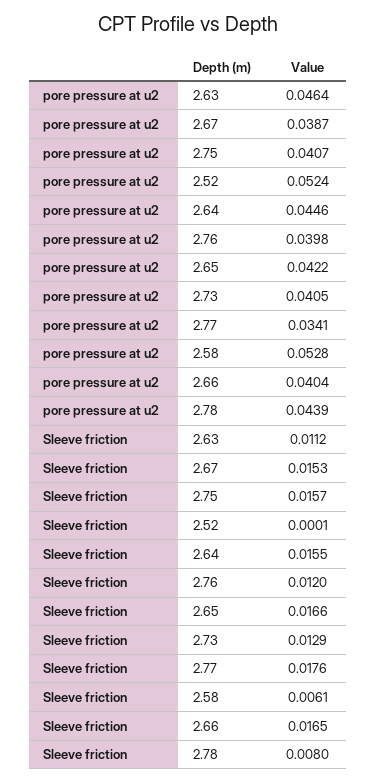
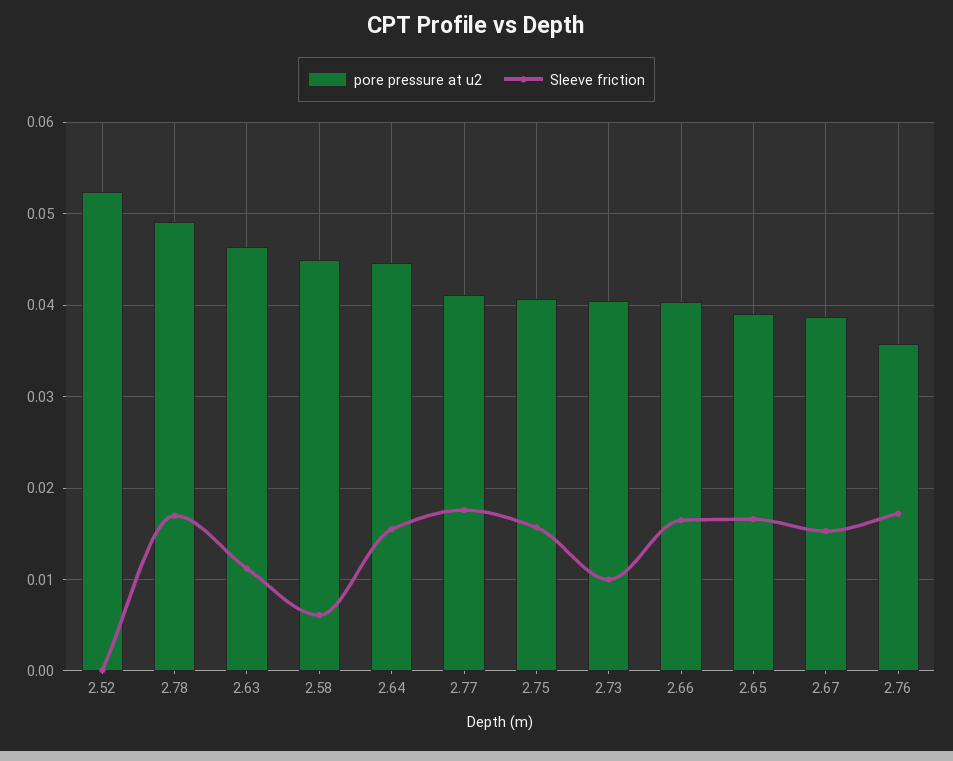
pore pressure at u2, 2.76: 0.0398 -> 0.036
pore pressure at u2, 2.65: 0.0422 -> 0.039
pore pressure at u2, 2.77: 0.0341 -> 0.041
pore pressure at u2, 2.58: 0.0528 -> 0.045
pore pressure at u2, 2.78: 0.0439 -> 0.049
Sleeve friction, 2.76: 0.012 -> 0.017
Sleeve friction, 2.73: 0.0129 -> 0.01
Sleeve friction, 2.78: 0.008 -> 0.017

